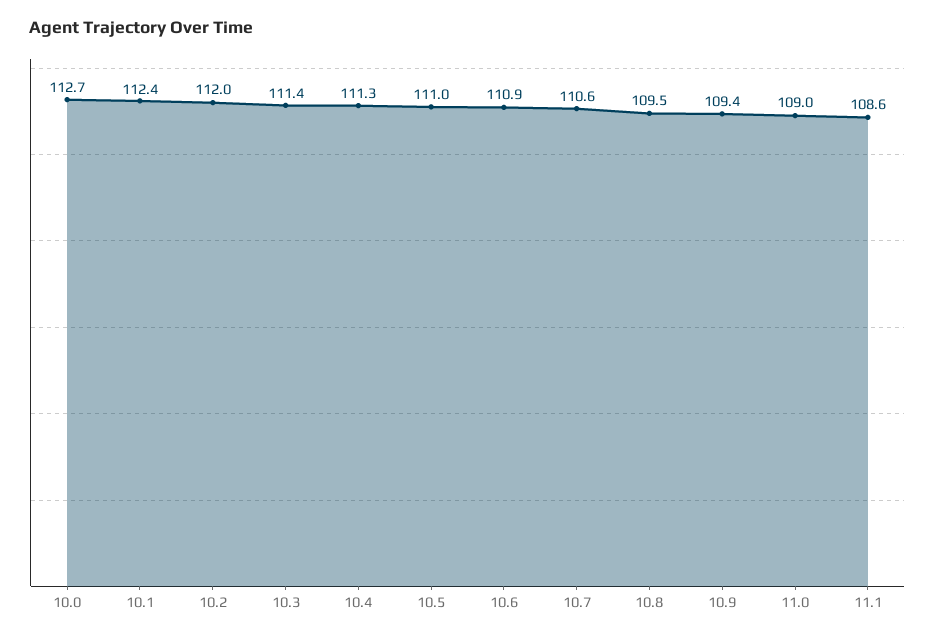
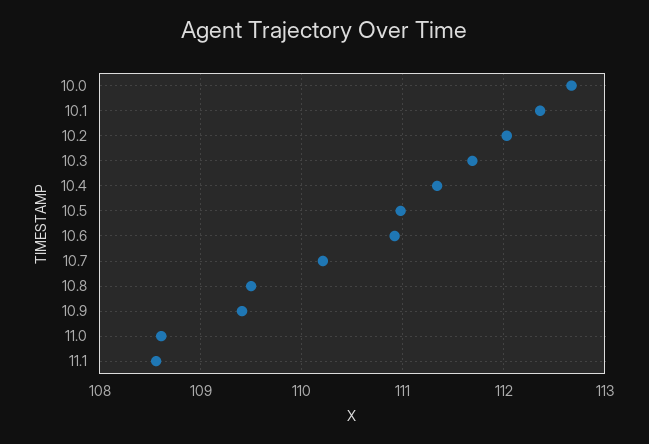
10.3: 111.4 -> 111.7
10.7: 110.6 -> 110.2
11.0: 109 -> 108.6

